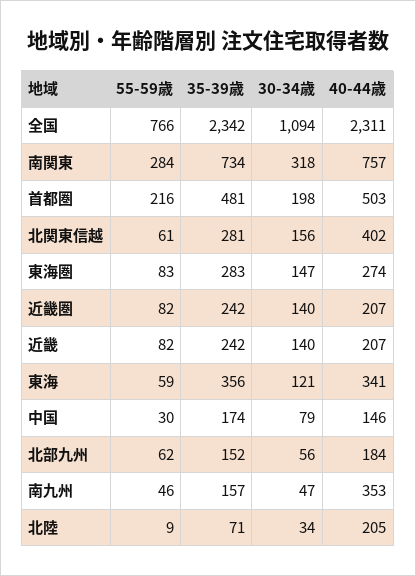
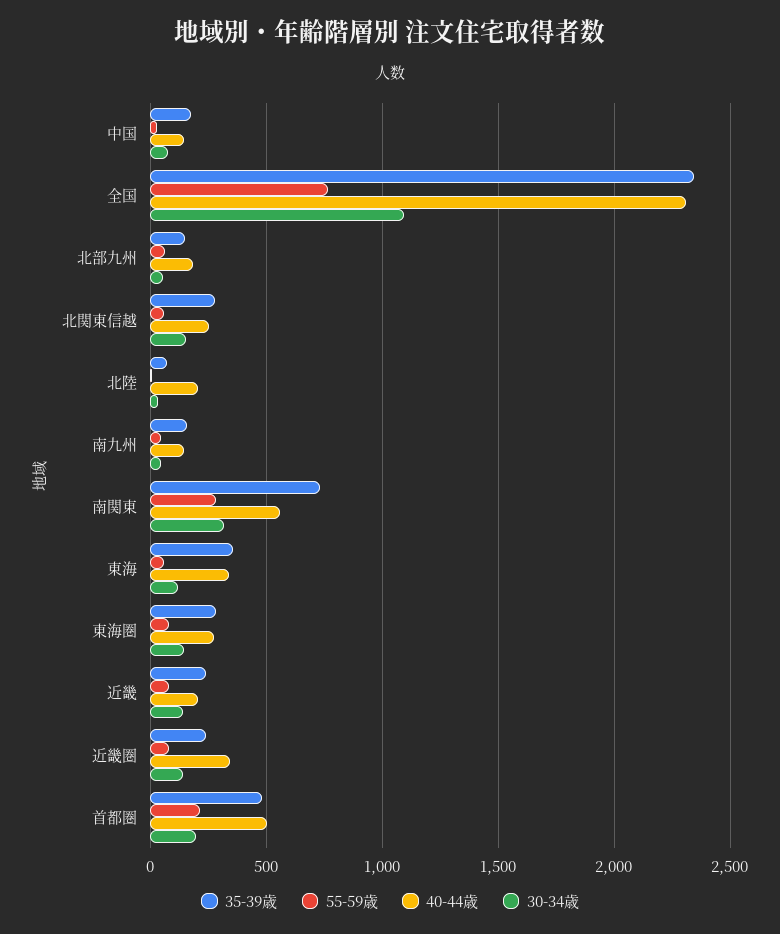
40-44歳, 南関東: 757 -> 550
40-44歳, 北関東信越: 402 -> 250
40-44歳, 近畿圏: 207 -> 350
40-44歳, 南九州: 353 -> 150

